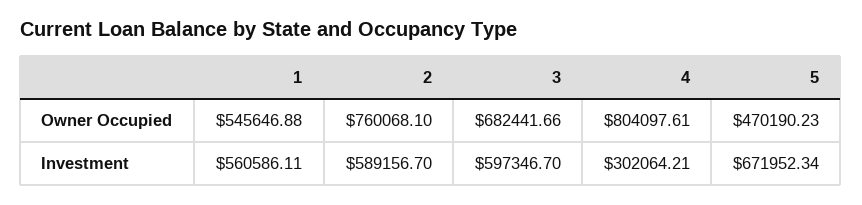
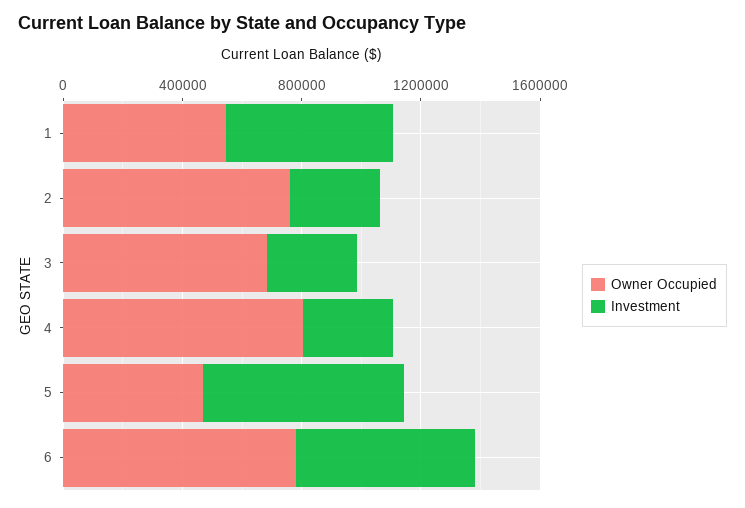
Investment, 2: 589156.7 -> 300000
Investment, 3: 597346.7 -> 300000
Owner Occupied, 6: none -> 800000
Investment, 6: none -> 600000

